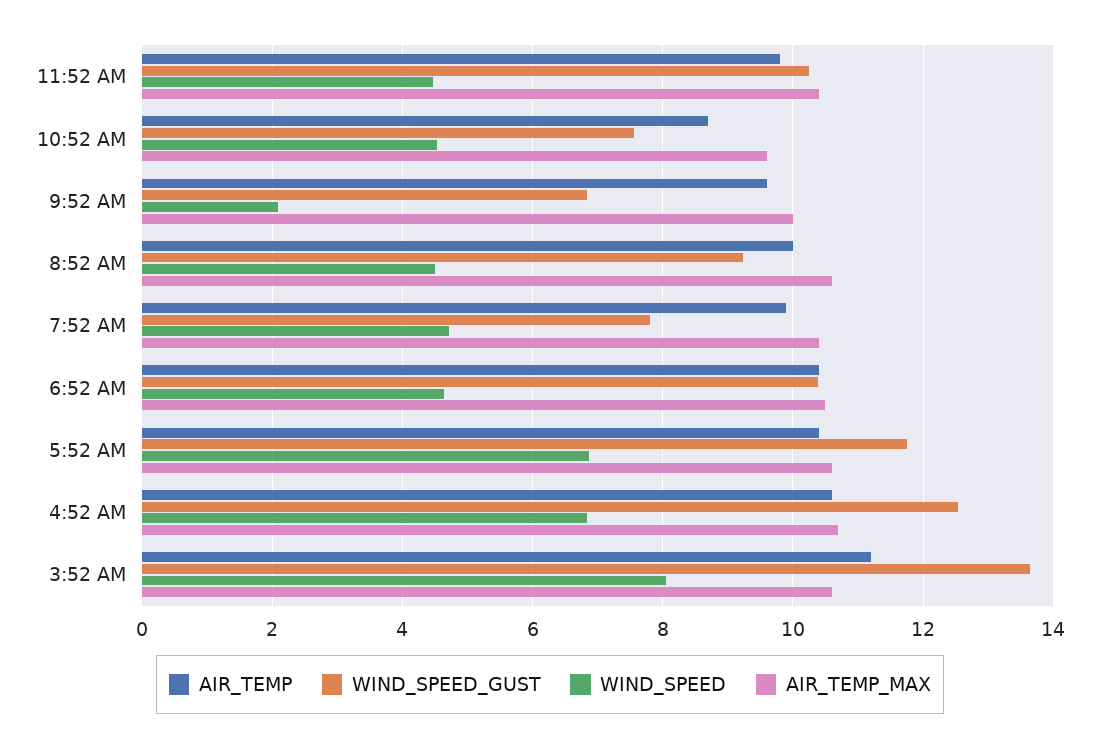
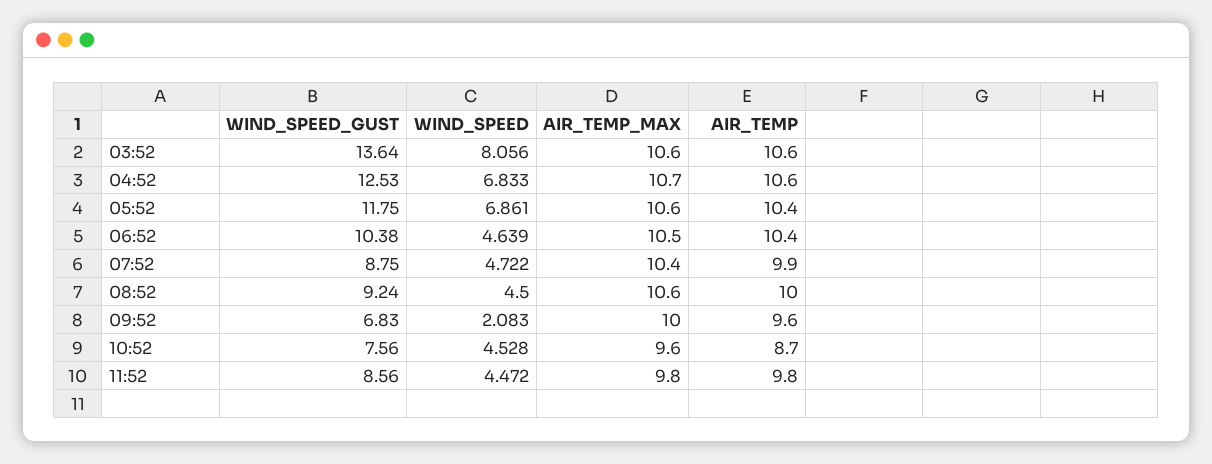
WIND_SPEED_GUST, 11:52 AM: 10.2 -> 8.56
AIR_TEMP_MAX, 11:52 AM: 10.4 -> 9.8
WIND_SPEED_GUST, 7:52 AM: 7.8 -> 8.75
AIR_TEMP, 3:52 AM: 11.2 -> 10.6

